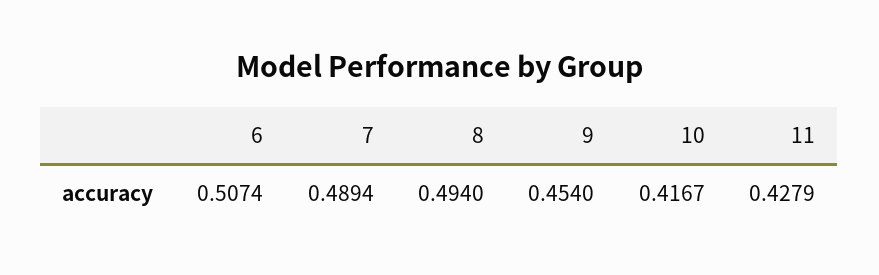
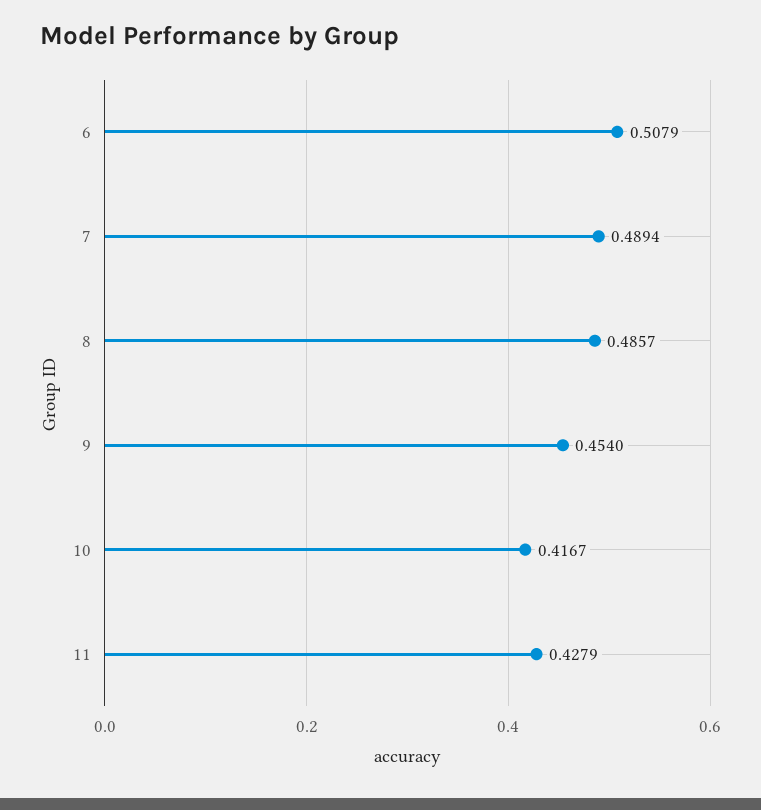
6: 0.5074 -> 0.5079
8: 0.494 -> 0.4857

